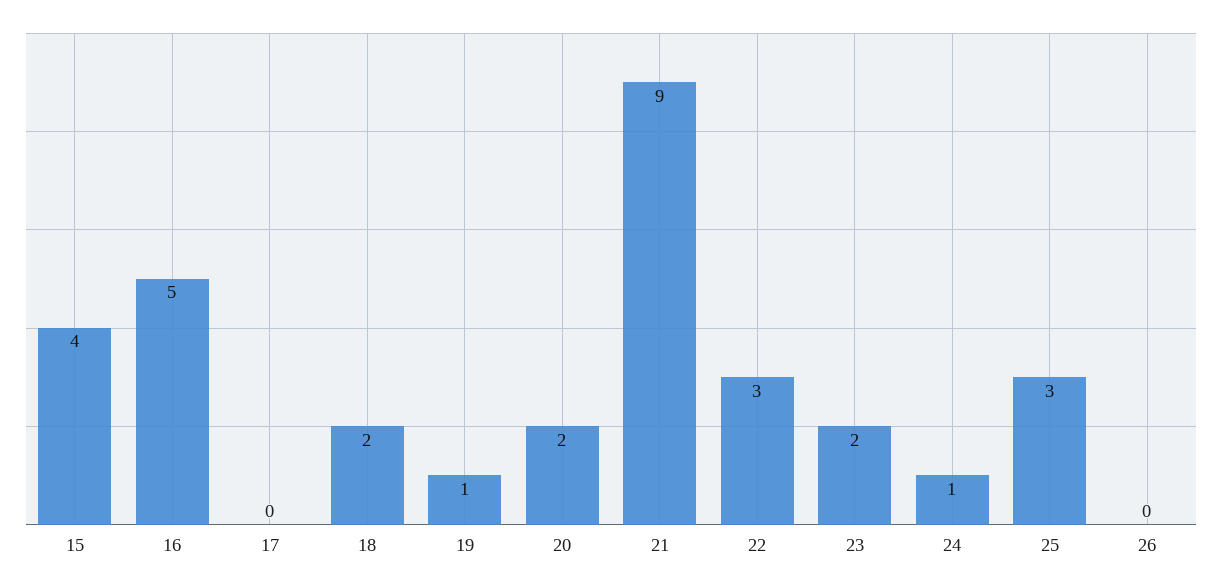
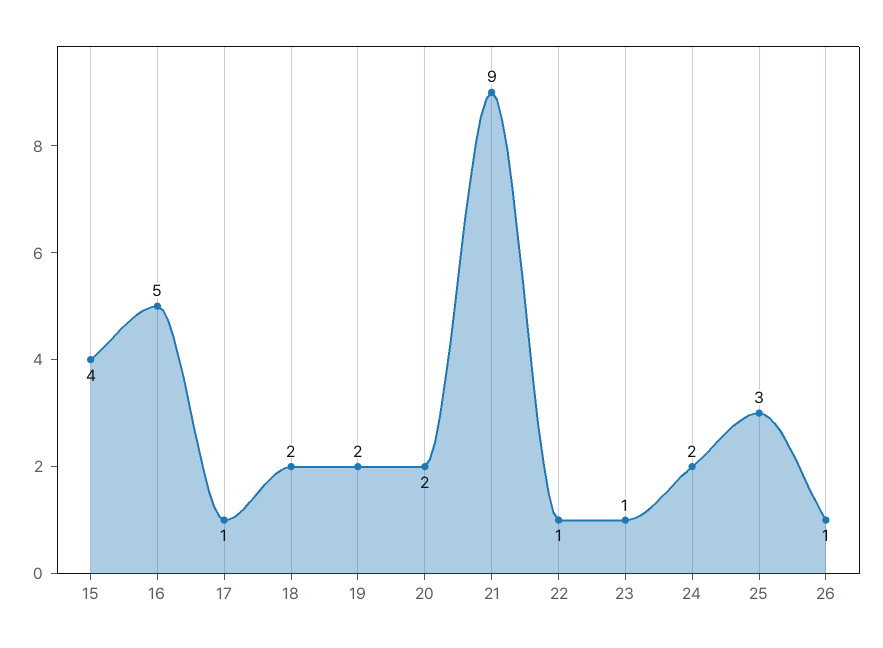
17: 0 -> 1
19: 1 -> 2
22: 3 -> 1
23: 2 -> 1
24: 1 -> 2
26: 0 -> 1

